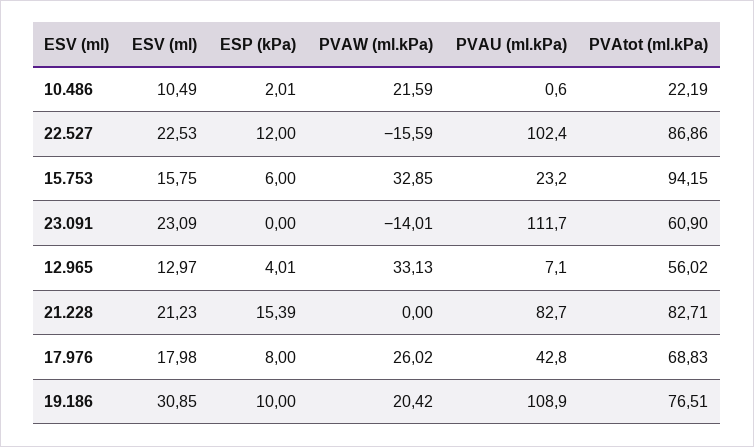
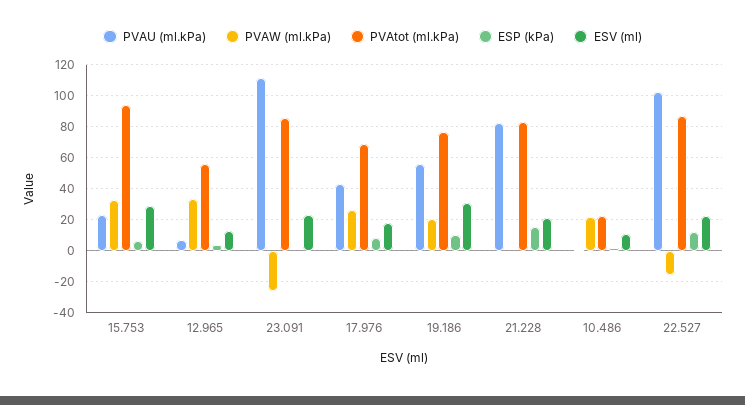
ESV (ml), 15.753: 15.75 -> 30
PVAW (ml.kPa), 23.091: -14.01 -> -25
PVAtot (ml.kPa), 23.091: 60.9 -> 85
PVAU (ml.kPa), 19.186: 108.9 -> 55

